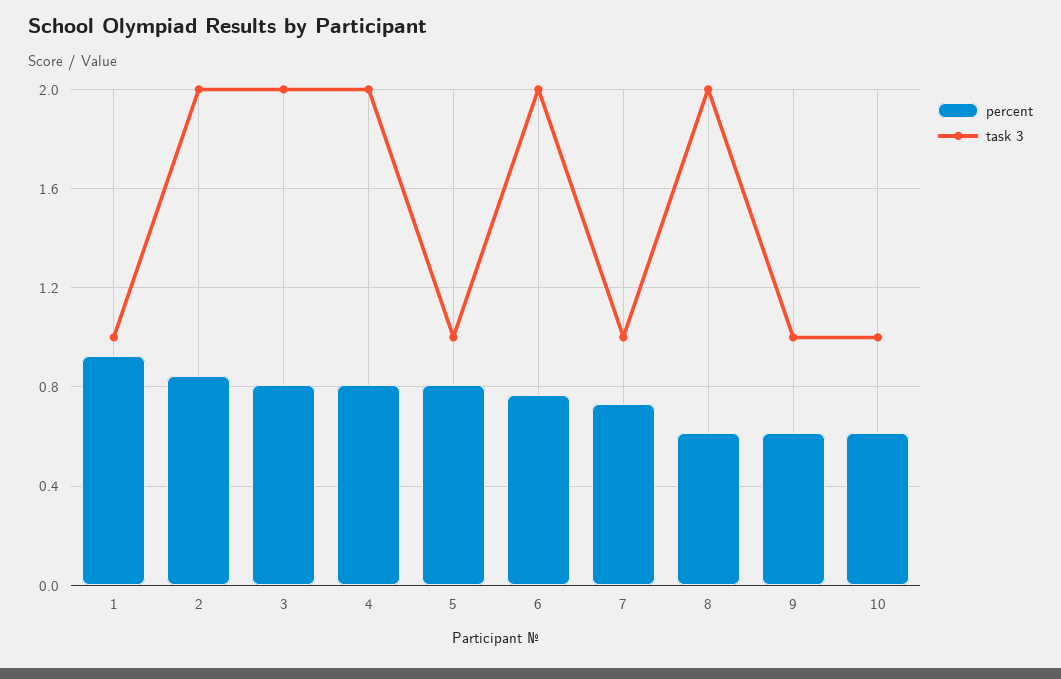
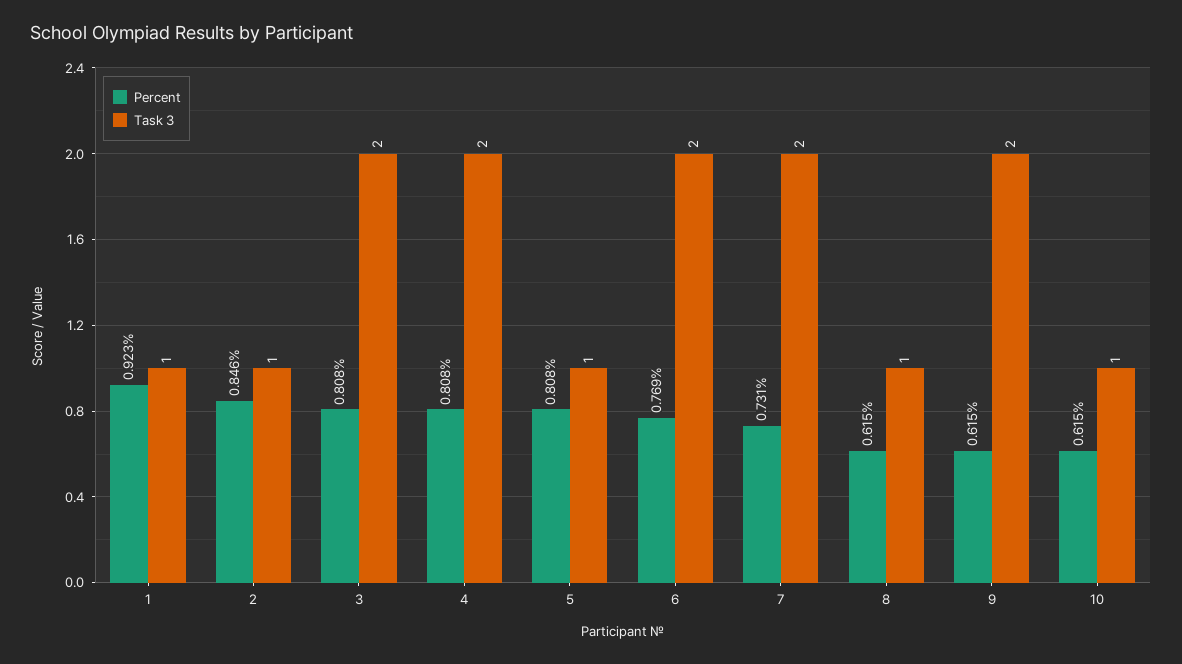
task 3, 2: 2 -> 1
task 3, 7: 1 -> 2
task 3, 8: 2 -> 1
task 3, 9: 1 -> 2

